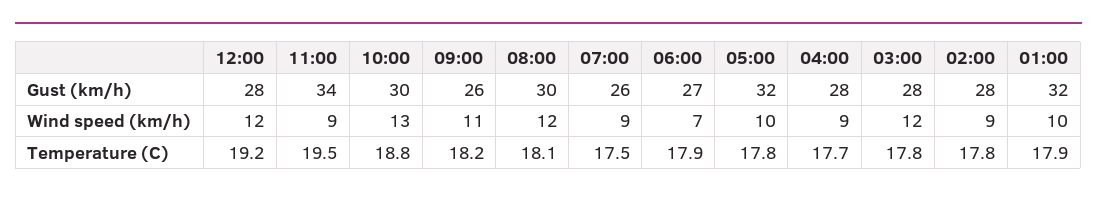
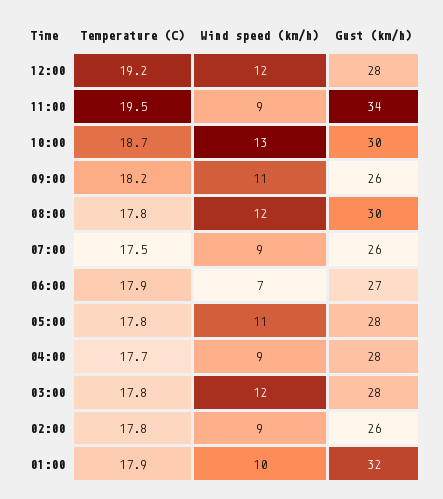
05:00, Gust (km/h): 32 -> 28
02:00, Gust (km/h): 28 -> 26
05:00, Wind speed (km/h): 10 -> 11
10:00, Temperature (C): 18.8 -> 18.7
08:00, Temperature (C): 18.1 -> 17.8

